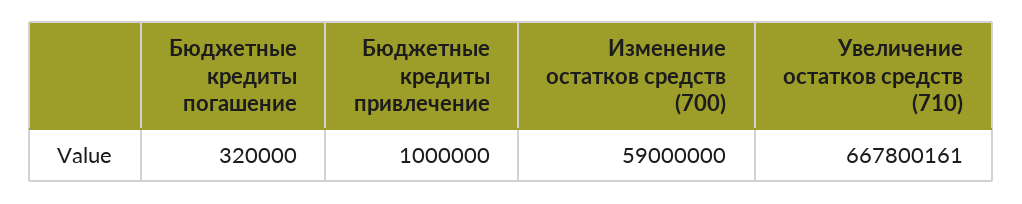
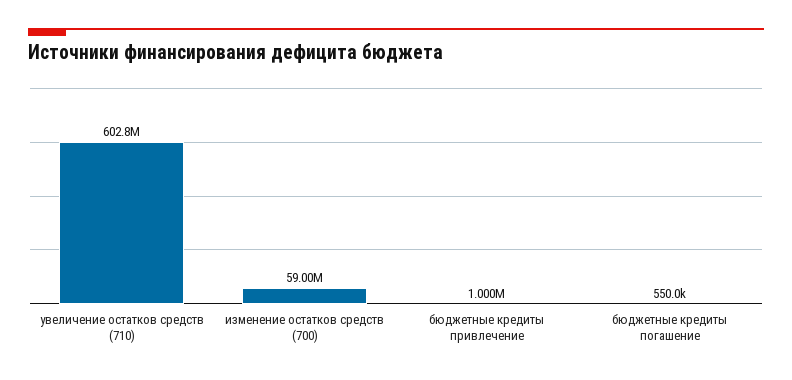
Бюджетные кредиты погашение: 320000 -> 550000
Увеличение остатков средств (710): 667800161 -> 602800000

